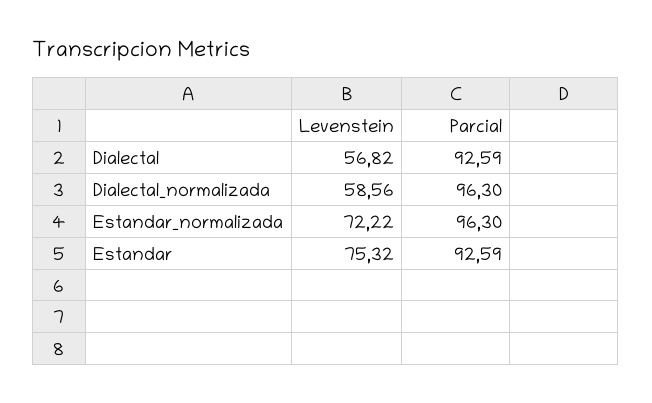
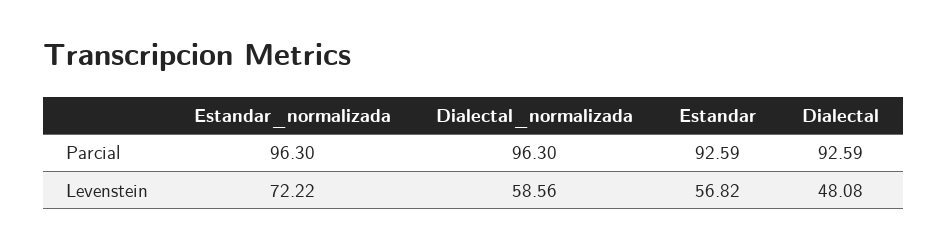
Levenstein, Dialectal: 56.82 -> 48.08
Levenstein, Estandar: 75.32 -> 56.82

